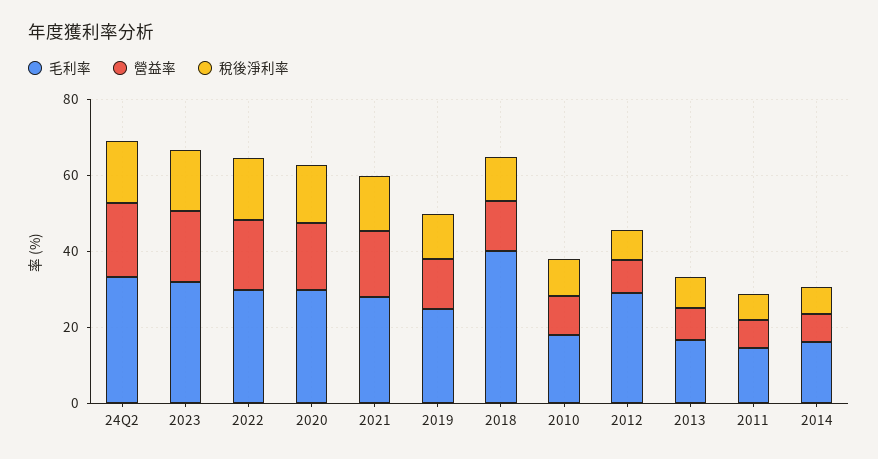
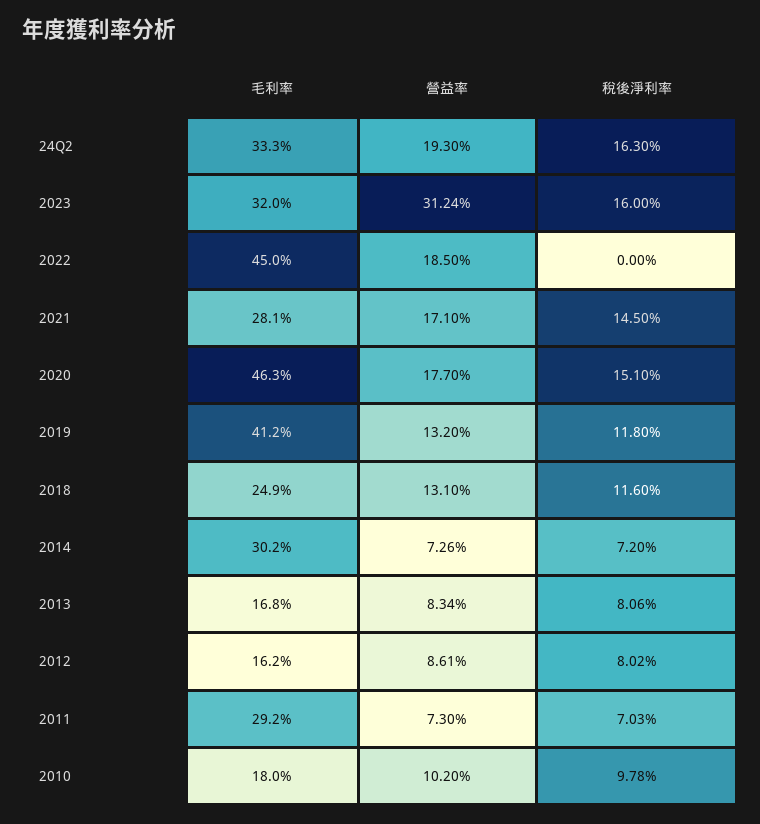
營益率, 2023: 20 -> 31.24
毛利率, 2022: 30 -> 45
稅後淨利率, 2022: 15 -> 0
毛利率, 2020: 30 -> 46.3
毛利率, 2019: 25 -> 41.2
毛利率, 2018: 40 -> 24.9
毛利率, 2012: 30 -> 16.2
毛利率, 2011: 15 -> 29.2
毛利率, 2014: 15 -> 30.2

